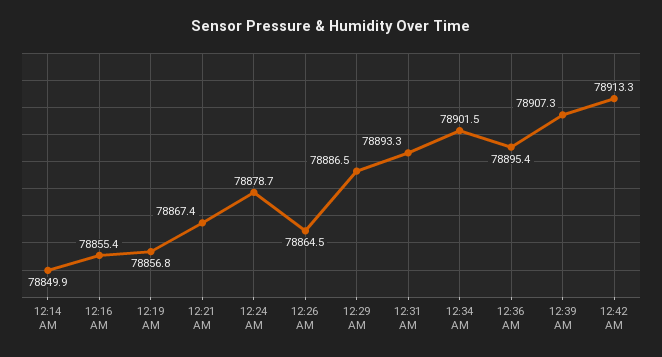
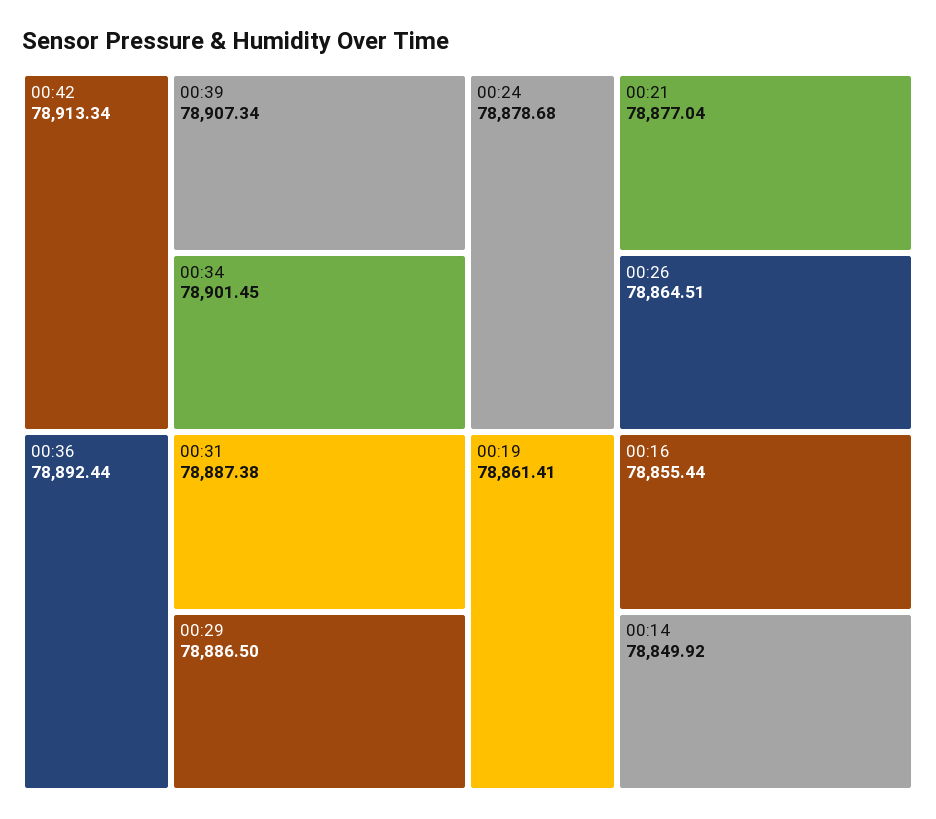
12:19 AM: 78856.8 -> 78861.41
12:21 AM: 78867.4 -> 78877.04
12:31 AM: 78893.3 -> 78887.38
12:36 AM: 78895.4 -> 78892.44

